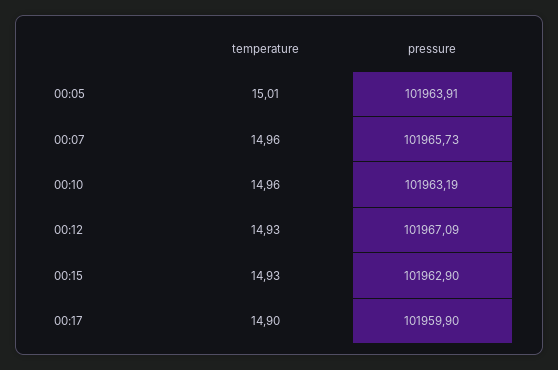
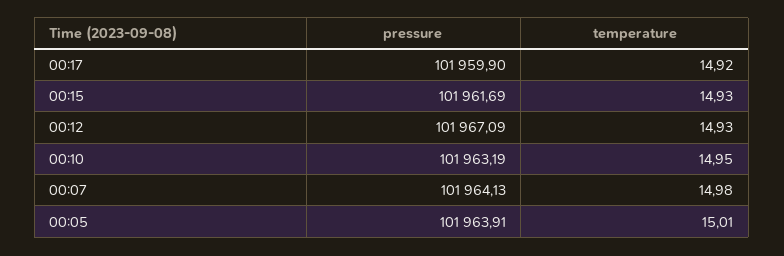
temperature, 00:07: 14.96 -> 14.98
pressure, 00:07: 101965.73 -> 101964.13
temperature, 00:10: 14.96 -> 14.95
pressure, 00:15: 101962.9 -> 101961.69
temperature, 00:17: 14.9 -> 14.92

